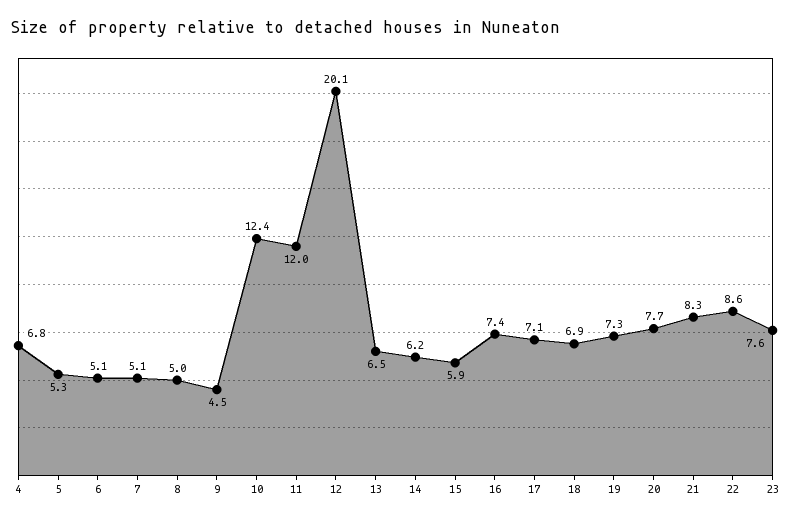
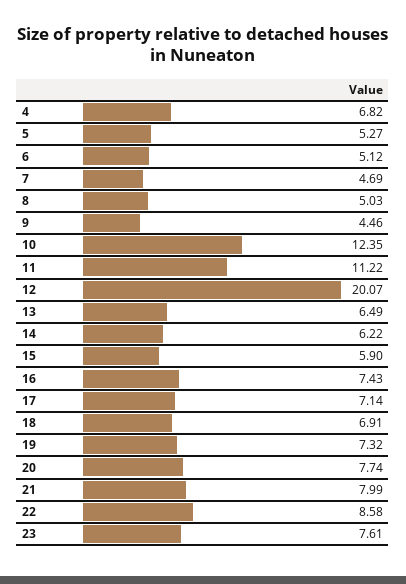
7: 5.1 -> 4.69
11: 12 -> 11.22
21: 8.3 -> 7.99

